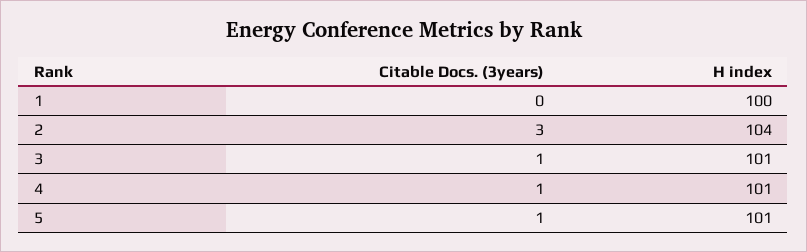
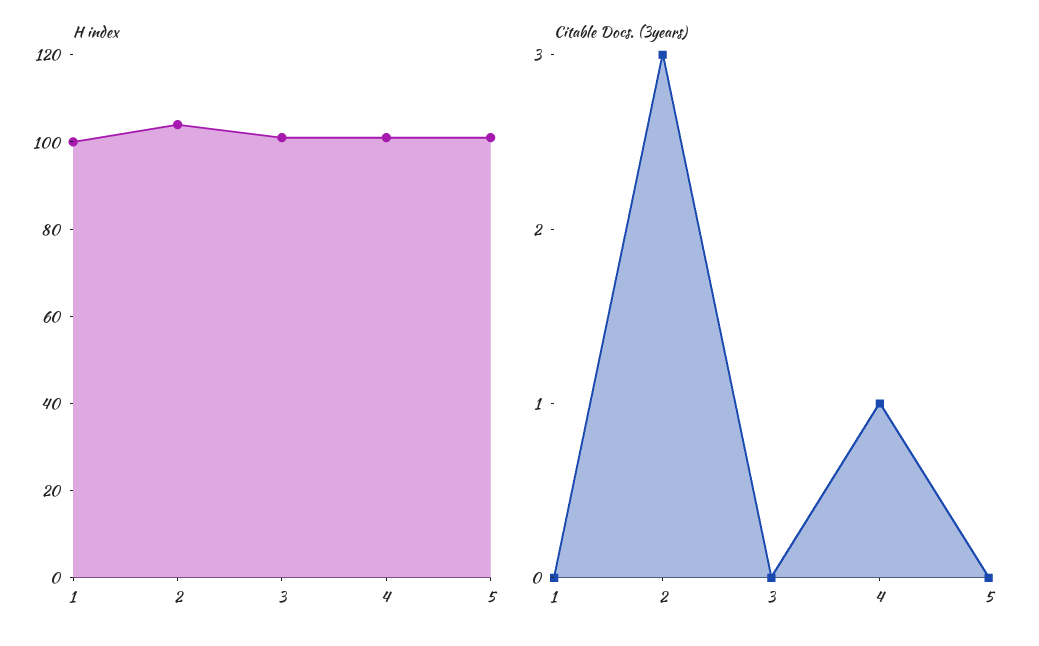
Citable Docs. (3years), 3: 1 -> 0
Citable Docs. (3years), 5: 1 -> 0

